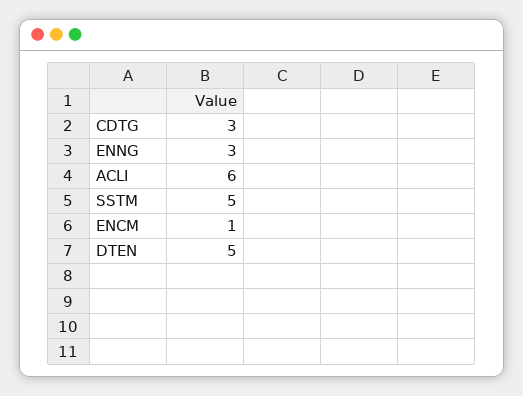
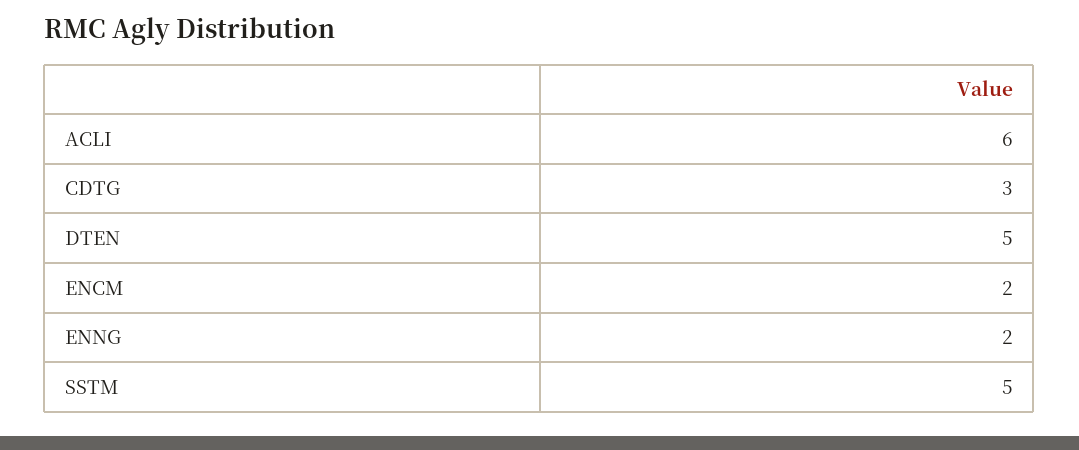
ENNG: 3 -> 2
ENCM: 1 -> 2

